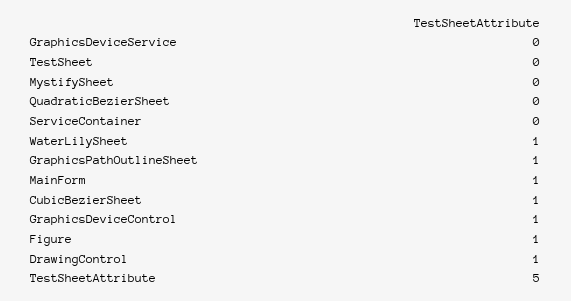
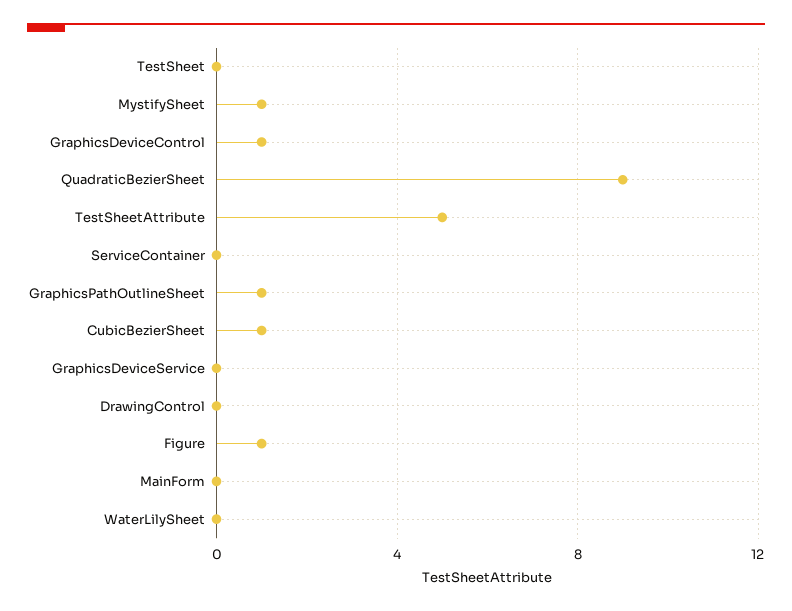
MystifySheet: 0 -> 1
QuadraticBezierSheet: 0 -> 9
WaterLilySheet: 1 -> 0
MainForm: 1 -> 0
DrawingControl: 1 -> 0

